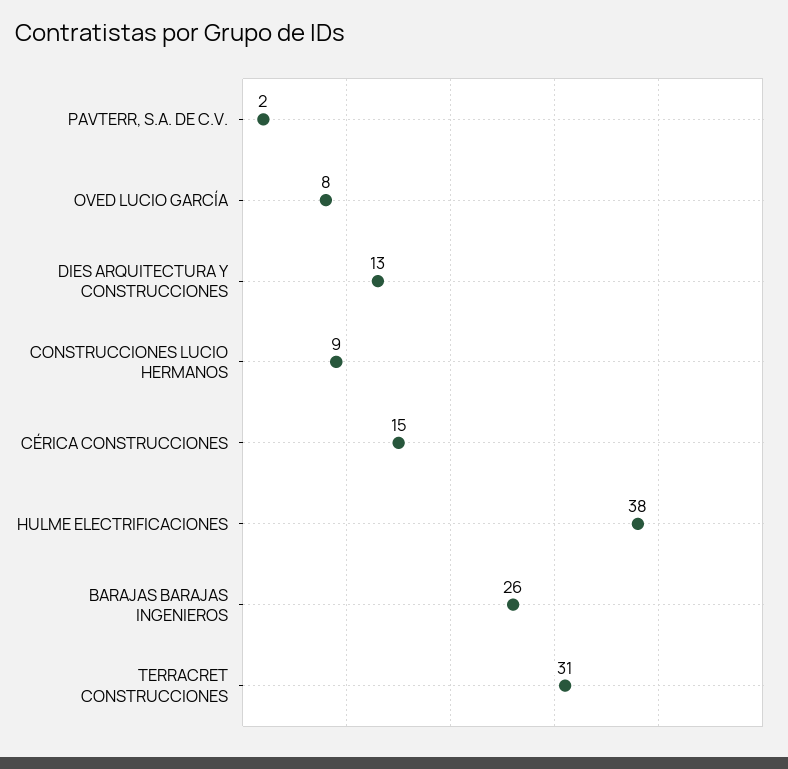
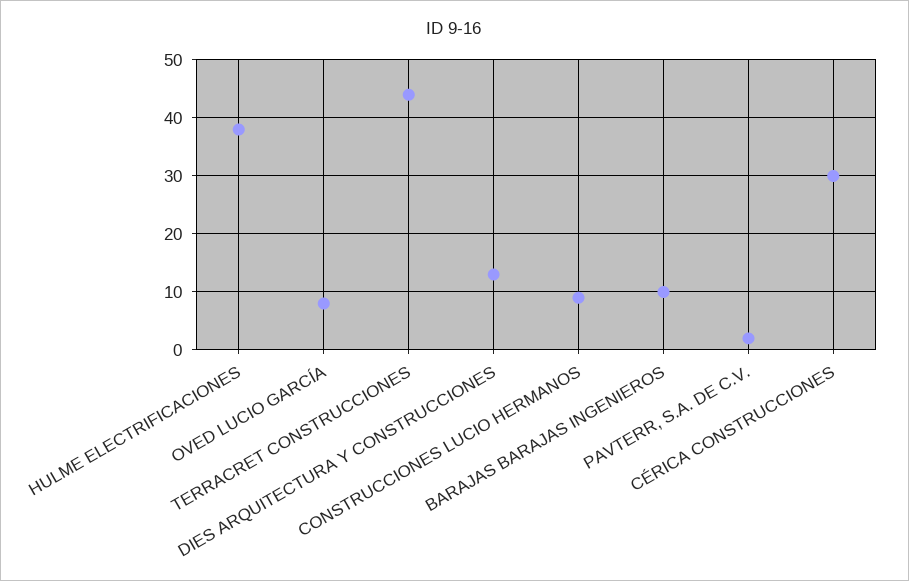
CÉRICA CONSTRUCCIONES: 15 -> 30
BARAJAS BARAJAS INGENIEROS: 26 -> 10
TERRACRET CONSTRUCCIONES: 31 -> 45

